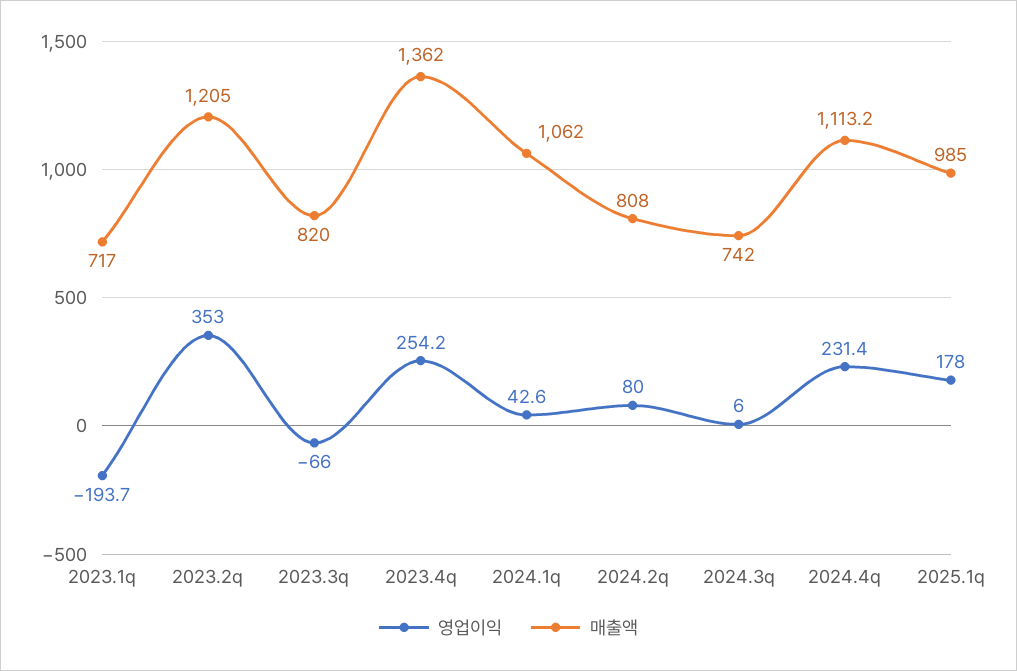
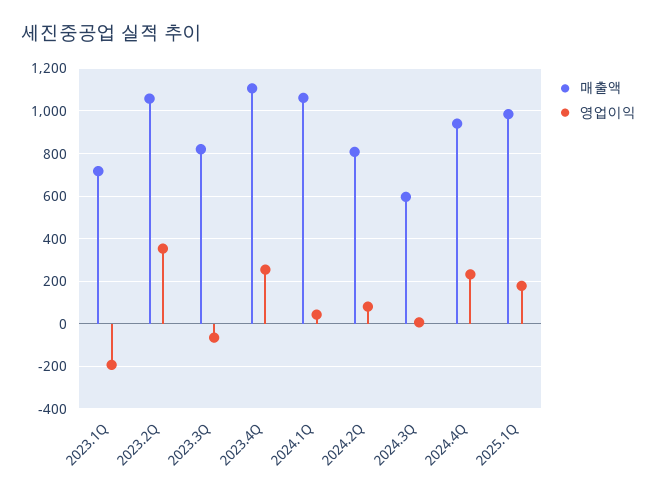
매출액, 2023.2q: 1205 -> 1050
매출액, 2023.4q: 1362 -> 1100
매출액, 2024.3q: 742 -> 600
매출액, 2024.4q: 1113.2 -> 950

